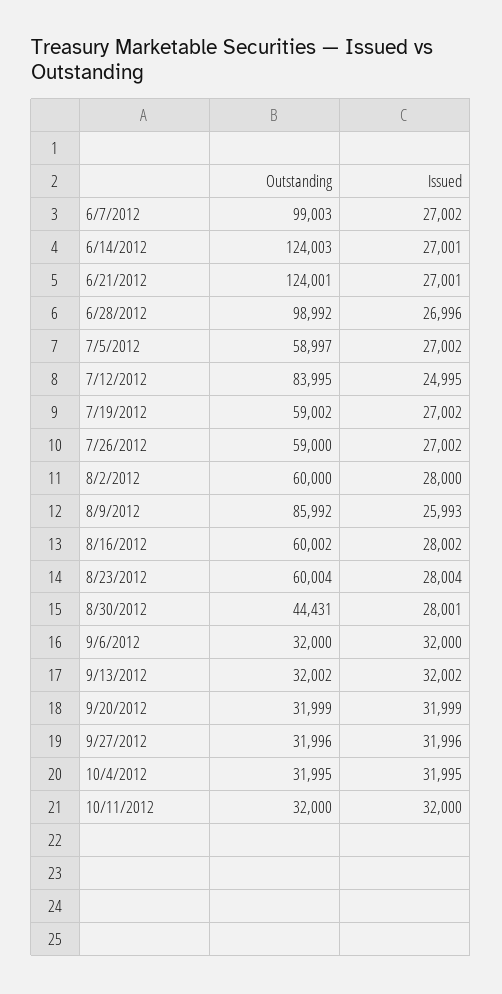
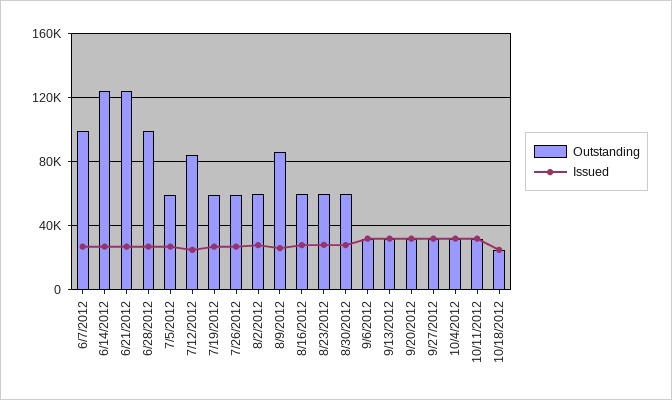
Outstanding, 8/30/2012: 44431 -> 60000
Outstanding, 10/18/2012: none -> 25000
Issued, 10/18/2012: none -> 25000

